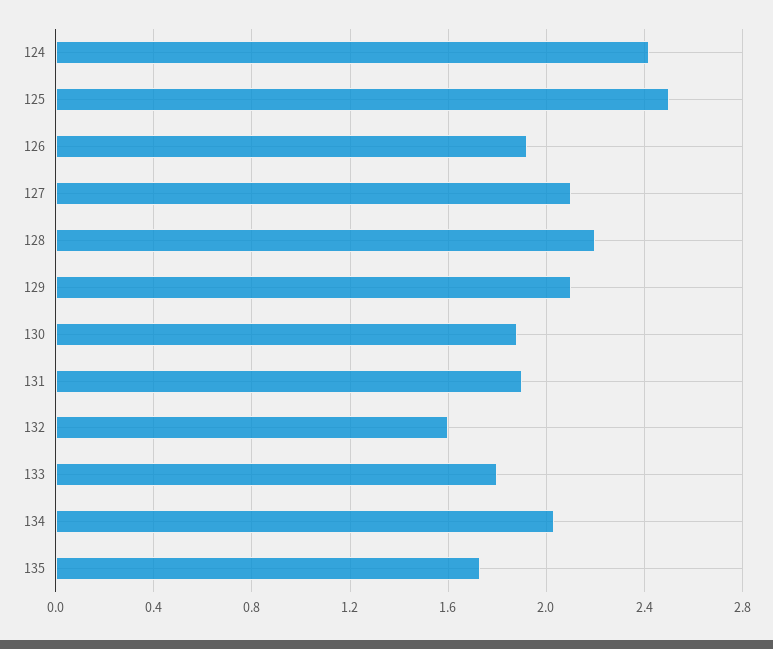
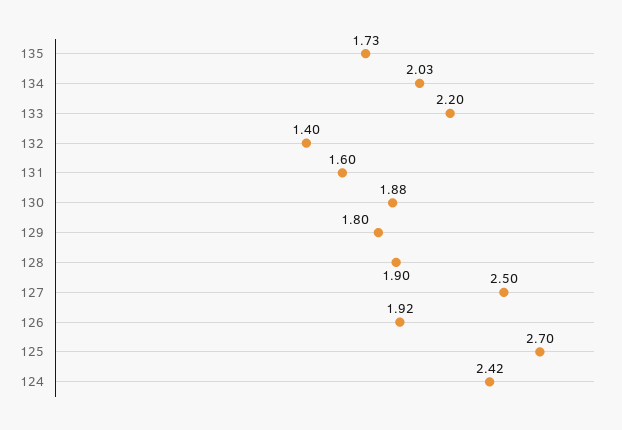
125: 2.5 -> 2.7
127: 2.1 -> 2.5
128: 2.2 -> 1.9
129: 2.1 -> 1.8
131: 1.9 -> 1.6
132: 1.6 -> 1.4
133: 1.8 -> 2.2

